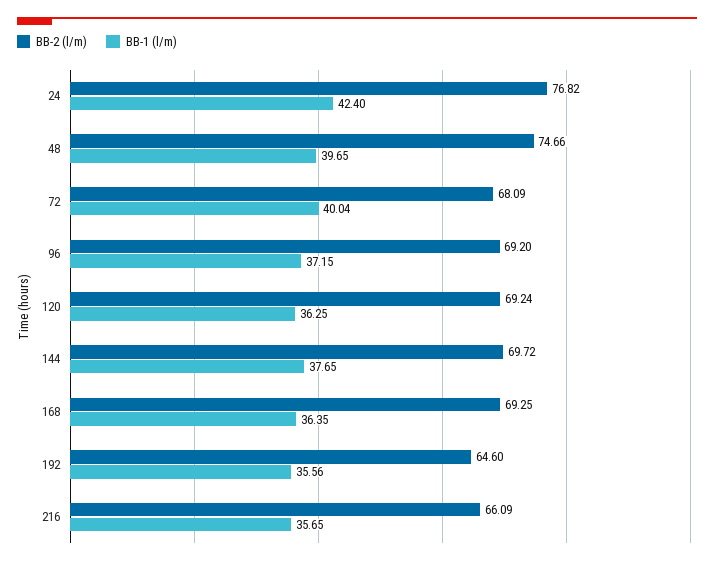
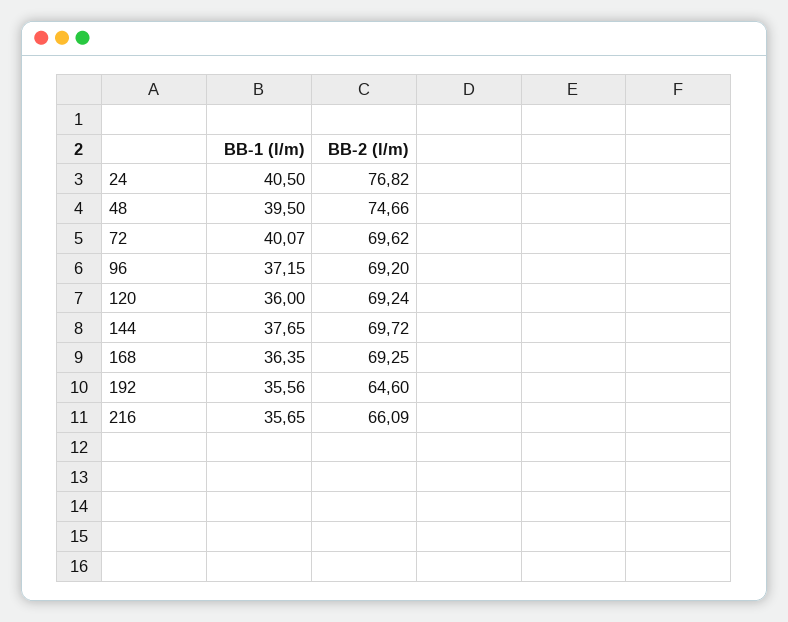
BB-1 (l/m), 24: 42.4 -> 40.5
BB-1 (l/m), 48: 39.65 -> 39.5
BB-2 (l/m), 72: 68.09 -> 69.62
BB-1 (l/m), 72: 40.04 -> 40.07
BB-1 (l/m), 120: 36.25 -> 36

